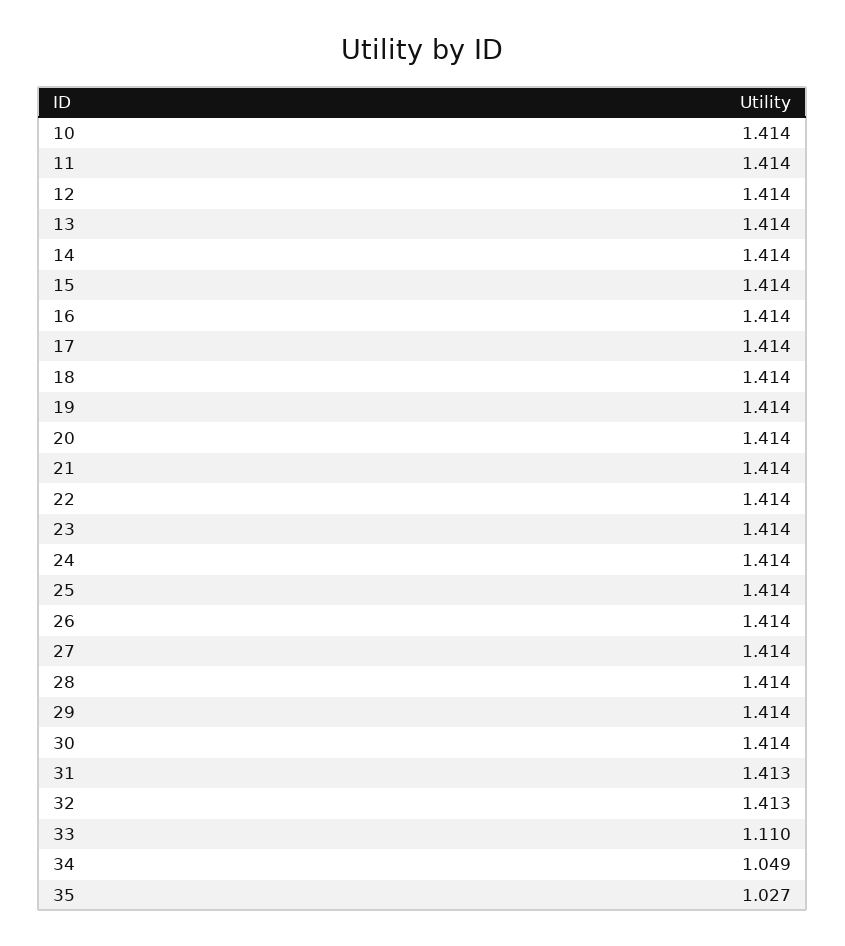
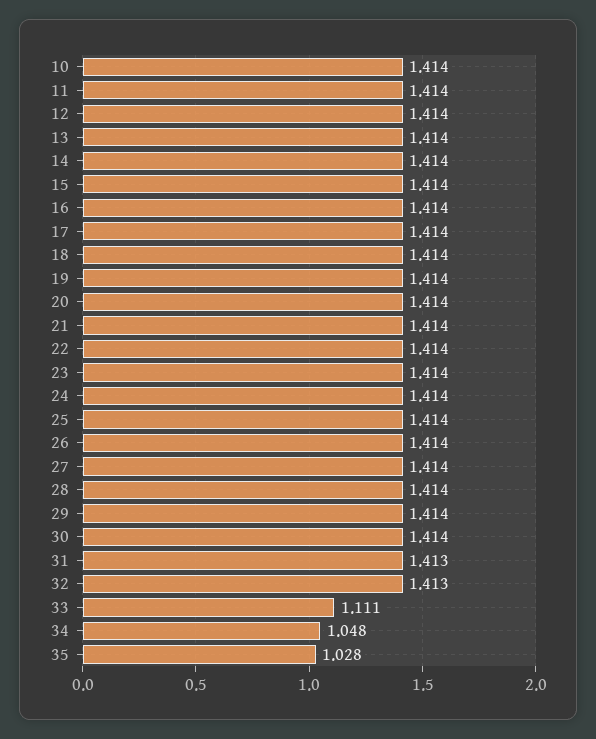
33: 1.11 -> 1.111
34: 1.049 -> 1.048
35: 1.027 -> 1.028

